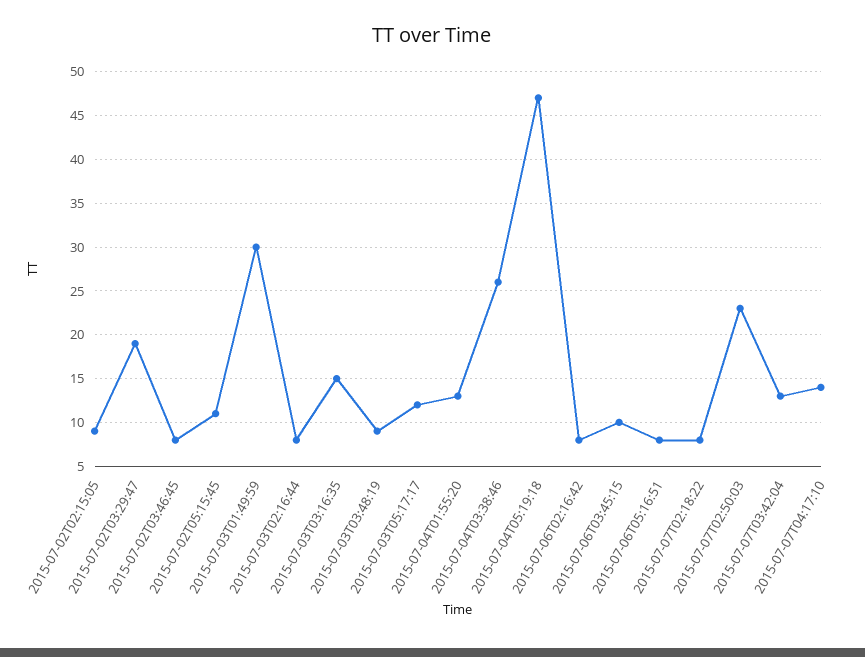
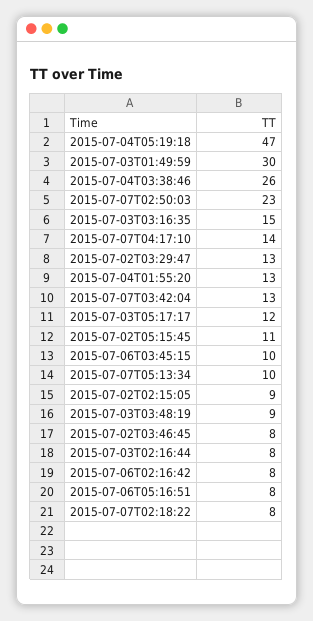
2015-07-02T03:29:47: 19 -> 13
2015-07-07T05:13:34: none -> 10

